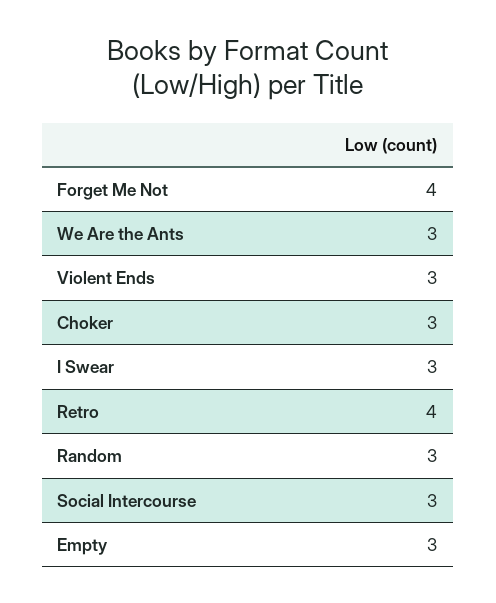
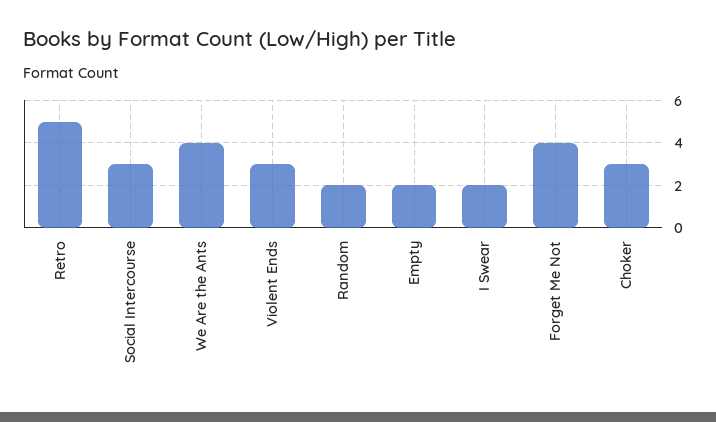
We Are the Ants: 3 -> 4
I Swear: 3 -> 2
Retro: 4 -> 5
Random: 3 -> 2
Empty: 3 -> 2

